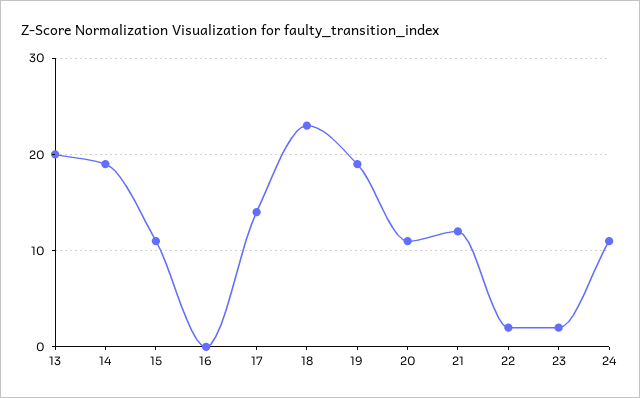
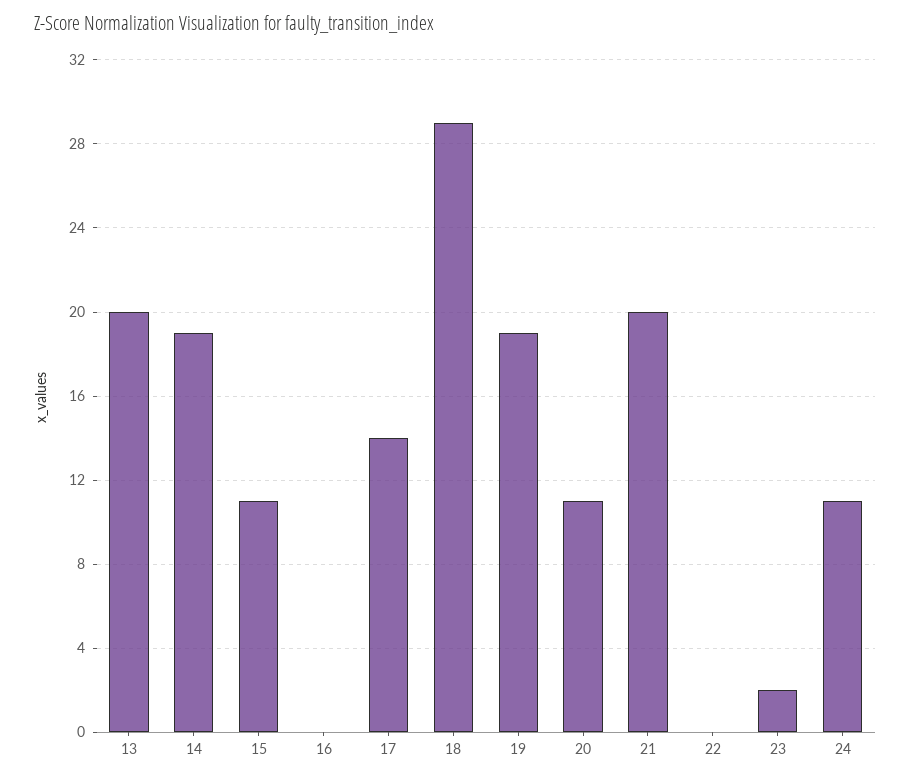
18: 23 -> 29
21: 12 -> 20
22: 2 -> 0

